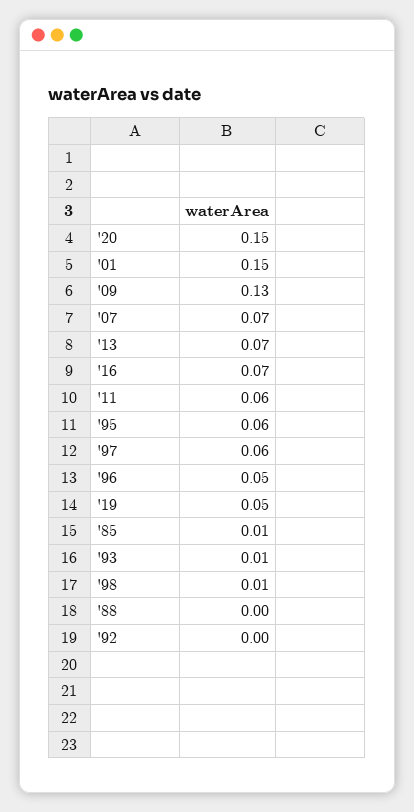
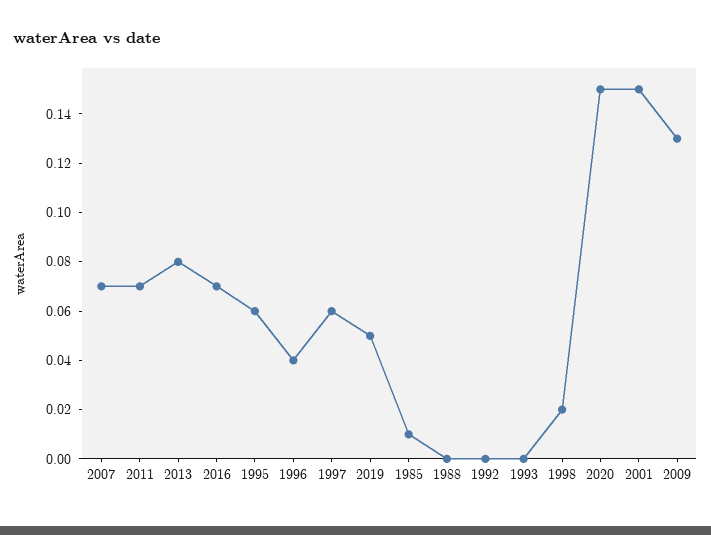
'13: 0.07 -> 0.08
'11: 0.06 -> 0.07
'96: 0.05 -> 0.04
'93: 0.01 -> 0
'98: 0.01 -> 0.02

